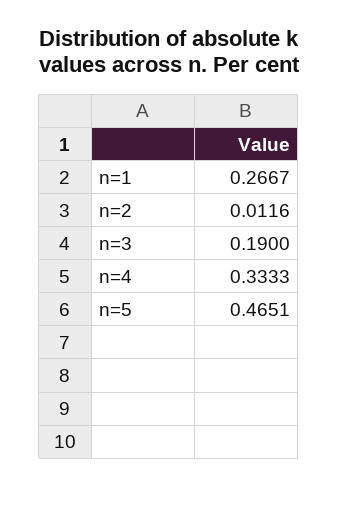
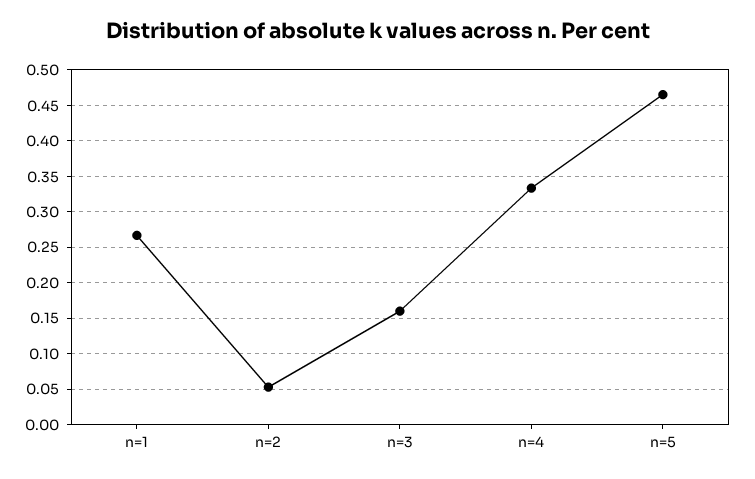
n=2: 0.0116 -> 0.05
n=3: 0.19 -> 0.16

